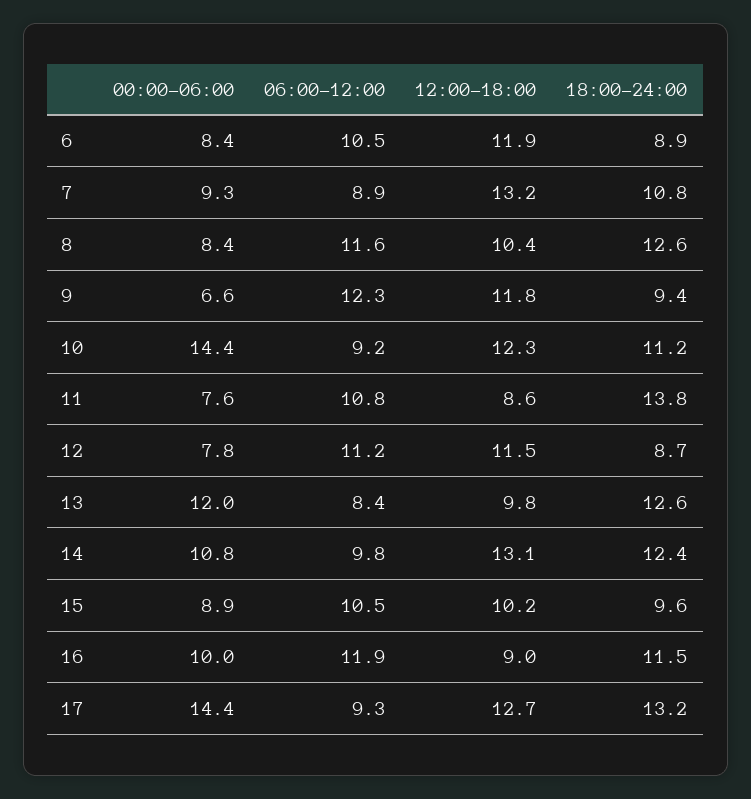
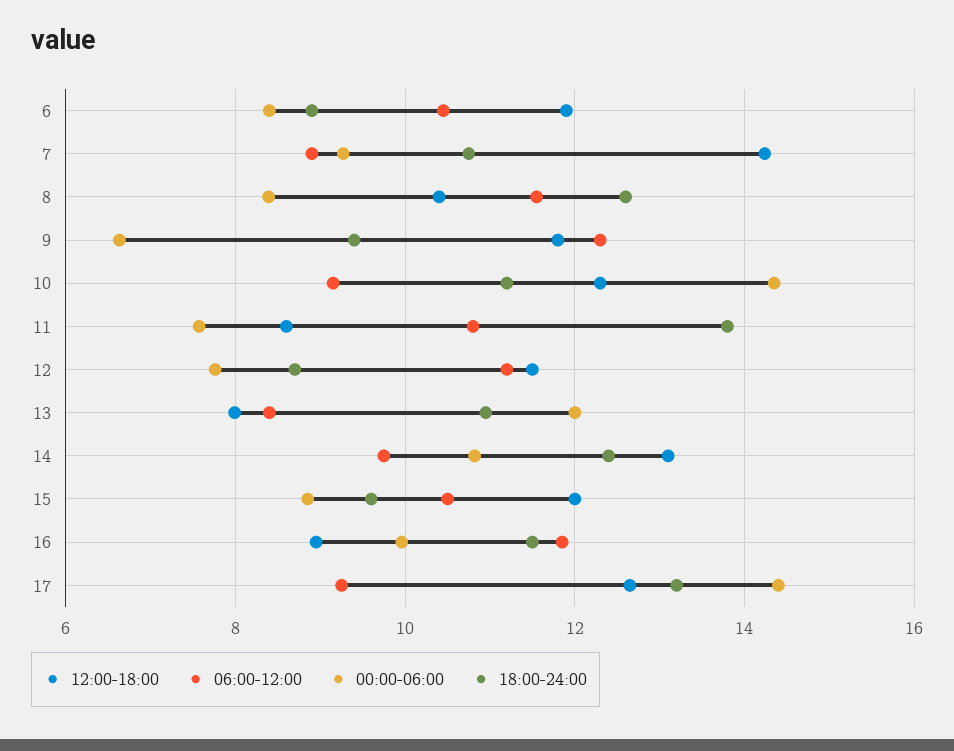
12:00-18:00, 7: 13.2 -> 14.2
12:00-18:00, 13: 9.8 -> 8
18:00-24:00, 13: 12.6 -> 11
12:00-18:00, 15: 10.2 -> 12

